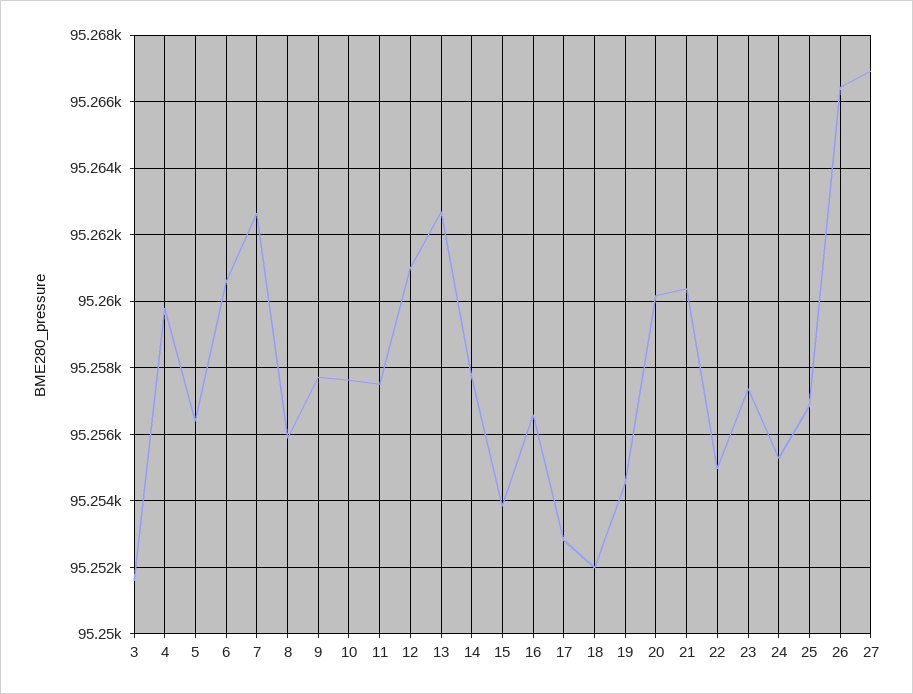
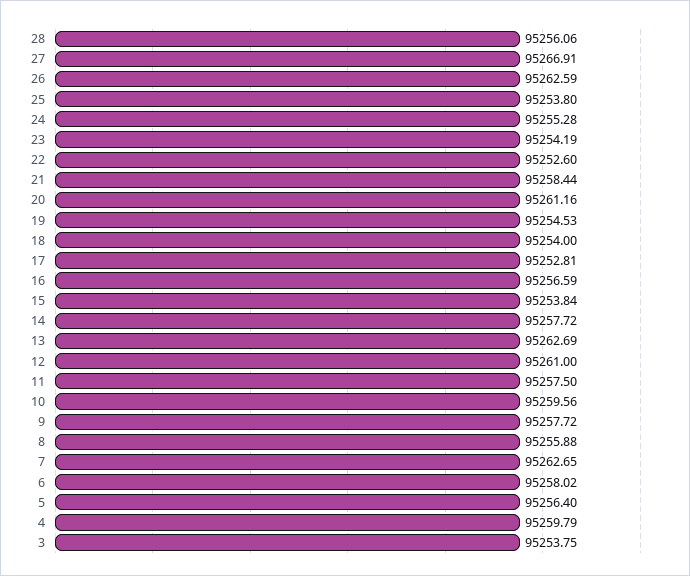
3: 95251.6 -> 95253.75
6: 95260.6 -> 95258.02
10: 95257.6 -> 95259.56
18: 95252 -> 95254
20: 95260.2 -> 95261.16
21: 95260.4 -> 95258.44
22: 95255 -> 95252.6
23: 95257.4 -> 95254.19
25: 95256.8 -> 95253.8
26: 95266.4 -> 95262.59
28: none -> 95256.06

